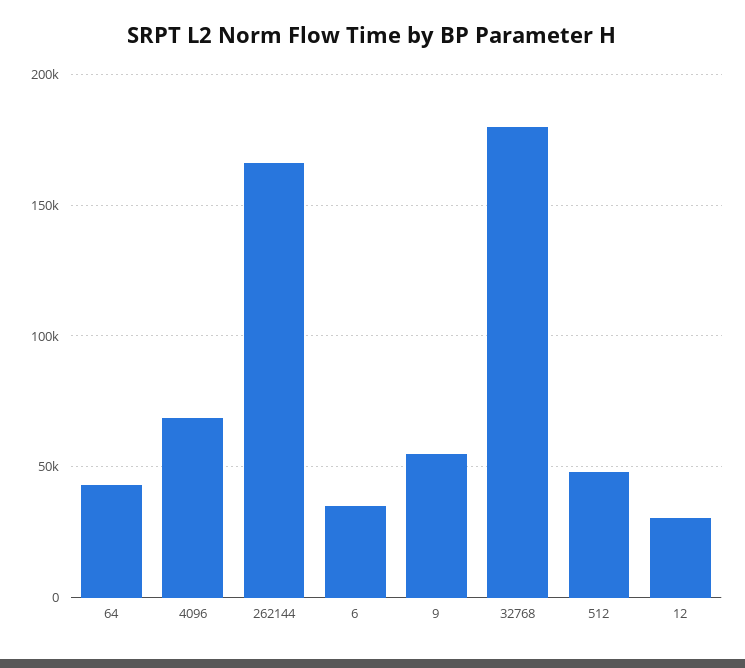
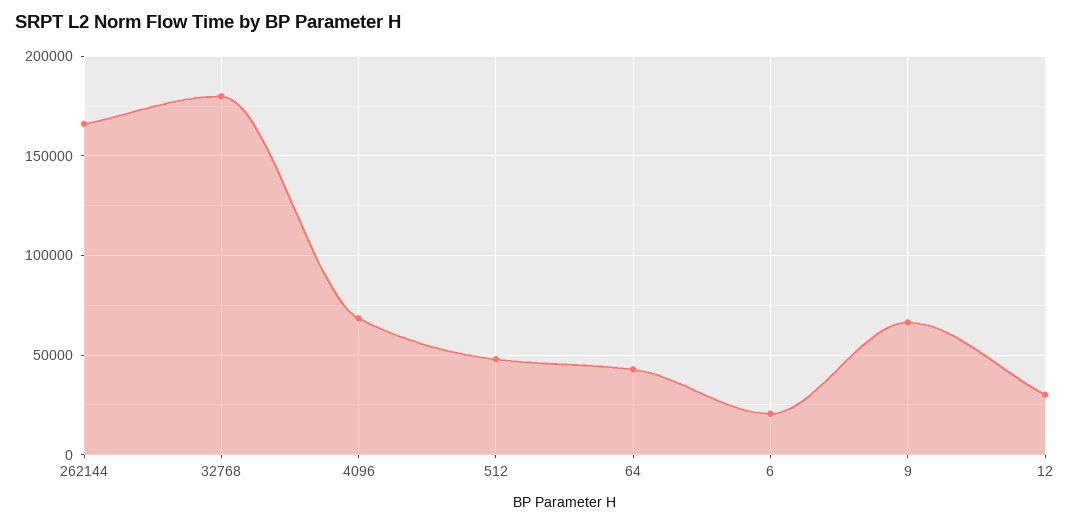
6: 35000 -> 20000
9: 55000 -> 65000

